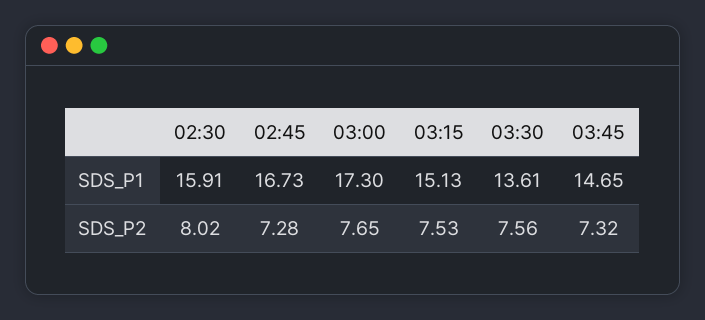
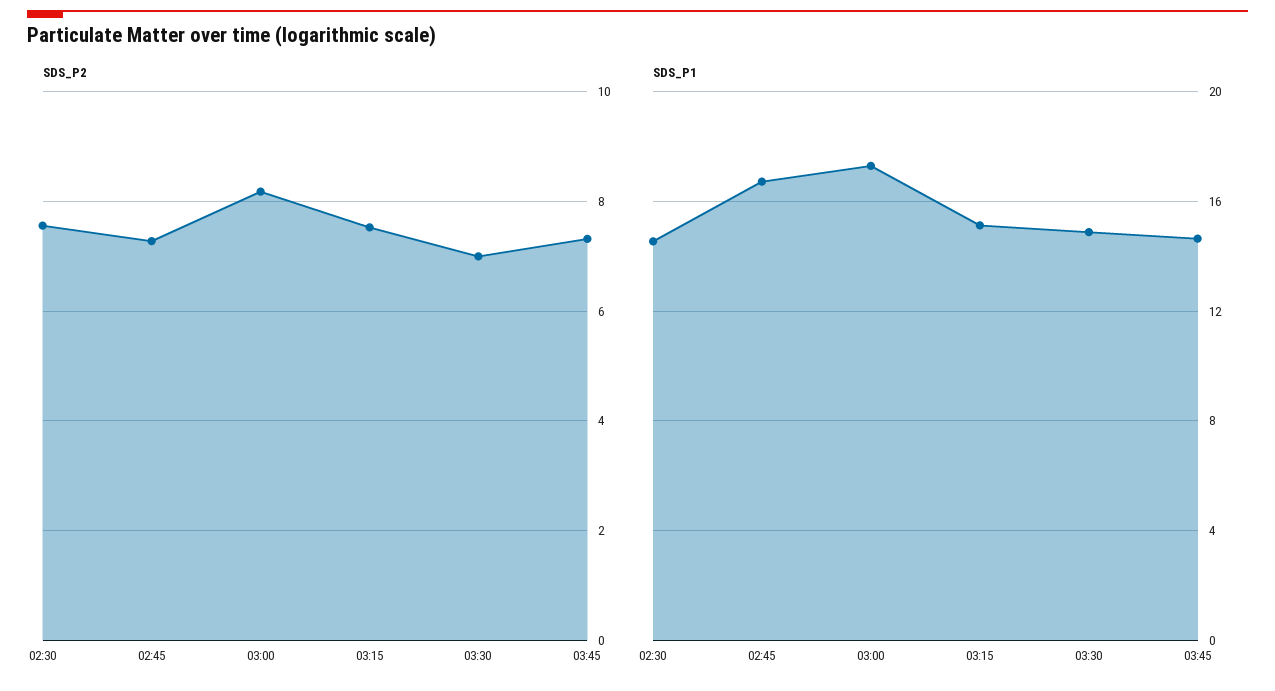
SDS_P1, 02:30: 15.91 -> 14.5
SDS_P1, 03:30: 13.61 -> 15
SDS_P2, 02:30: 8.02 -> 7.6
SDS_P2, 03:00: 7.65 -> 8.2
SDS_P2, 03:30: 7.56 -> 7

